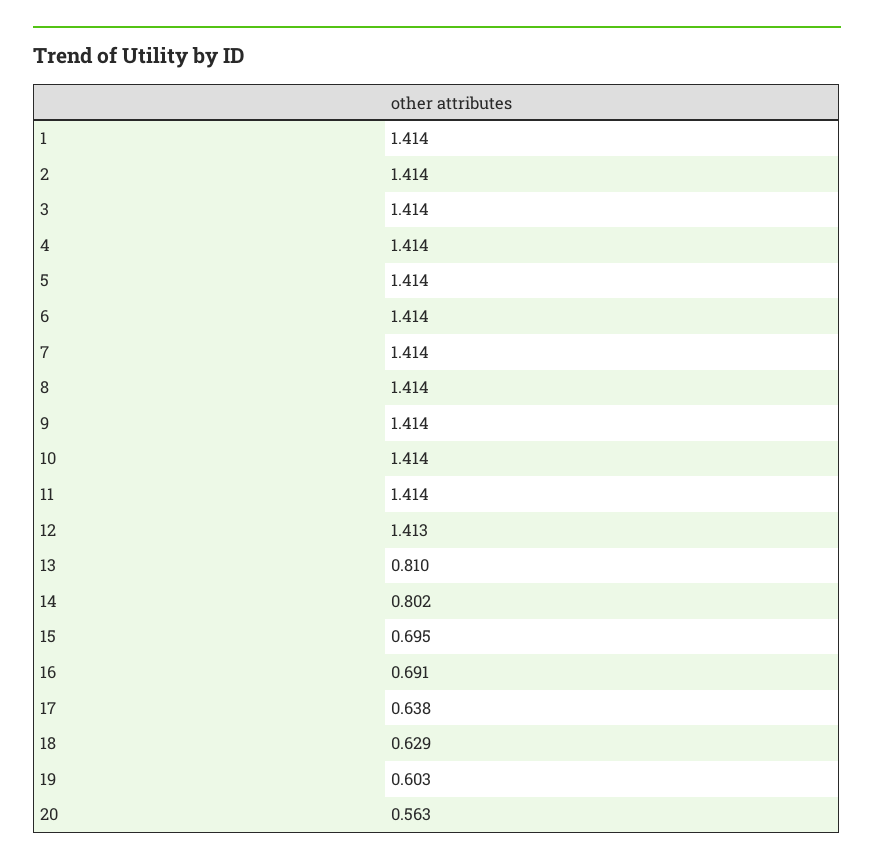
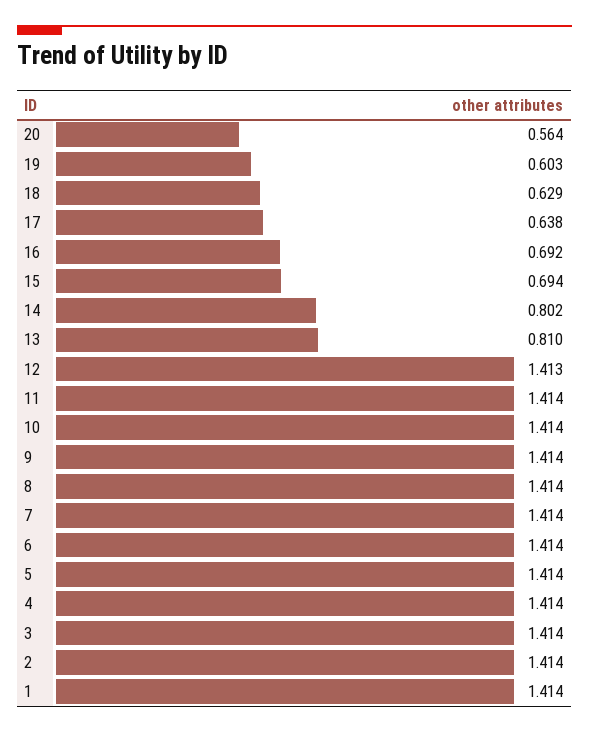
15: 0.695 -> 0.694
16: 0.691 -> 0.692
20: 0.563 -> 0.564

